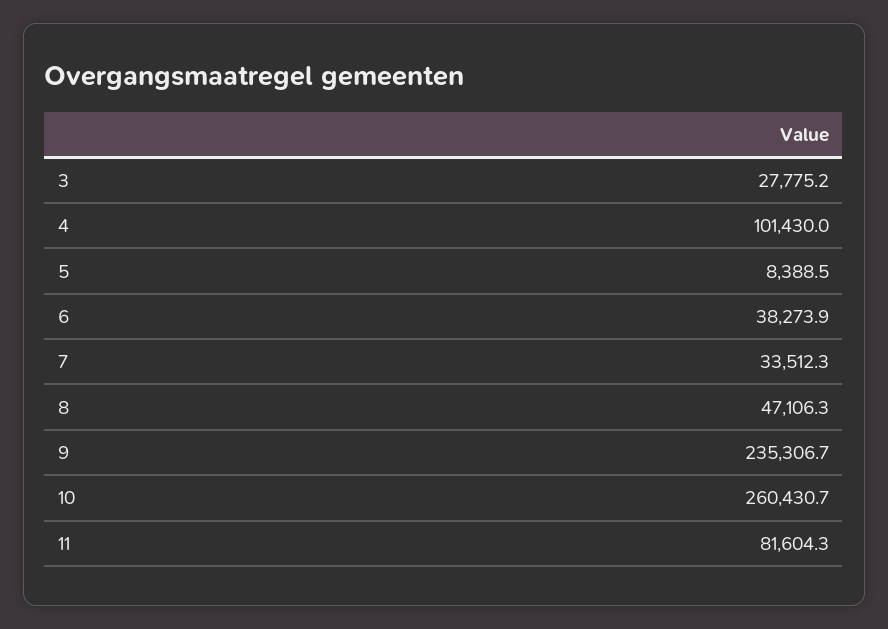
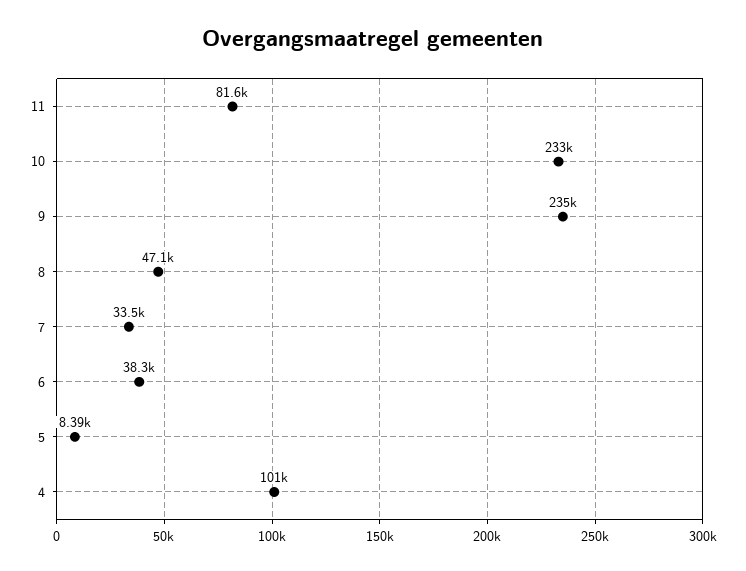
3: 27775.2 -> none
10: 260430.7 -> 233000

